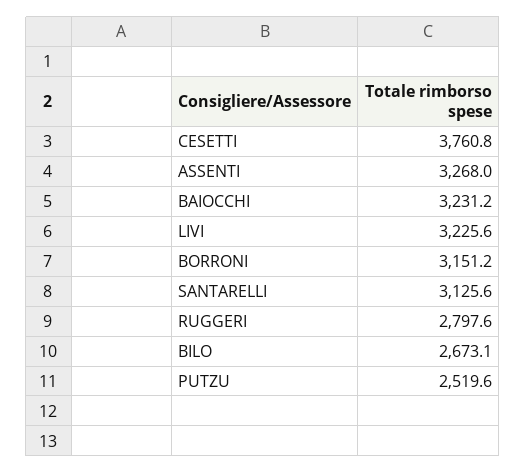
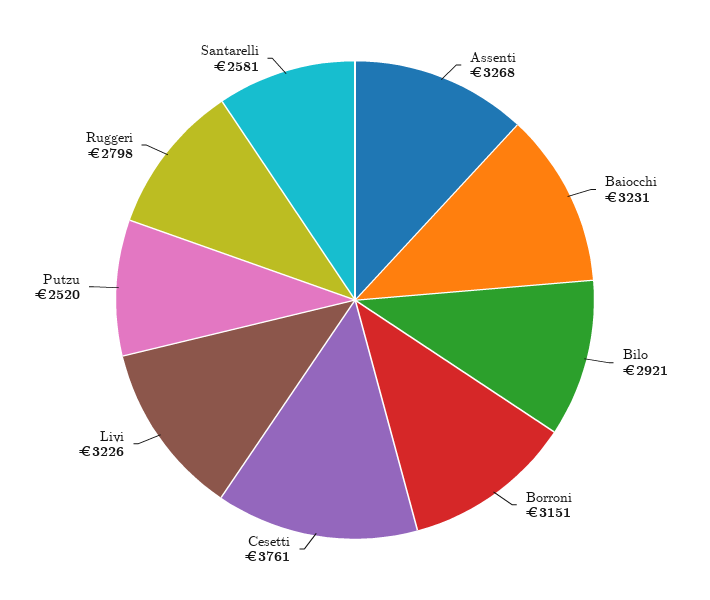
SANTARELLI: 3125.6 -> 2581
BILO: 2673.1 -> 2921

